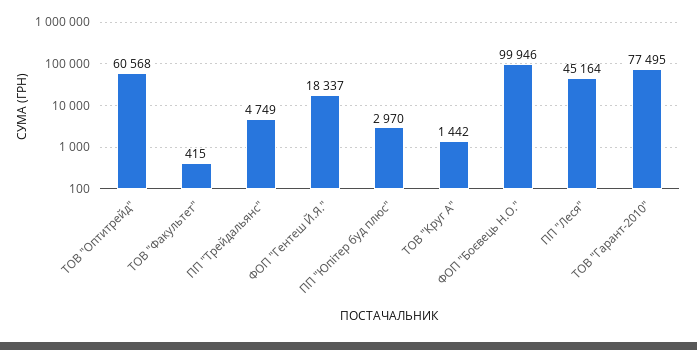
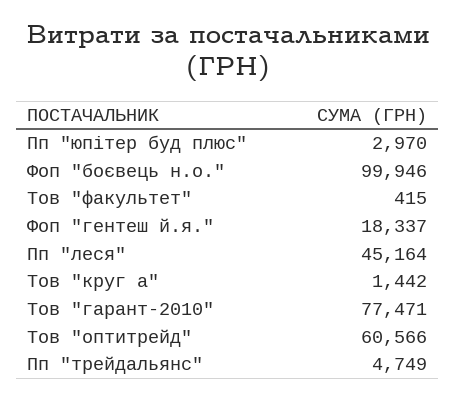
ТОВ "Оптитрейд": 60568 -> 60566
ТОВ "Гарант-2010": 77495 -> 77471

